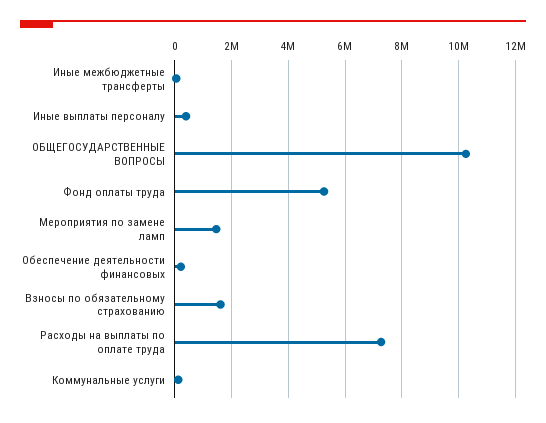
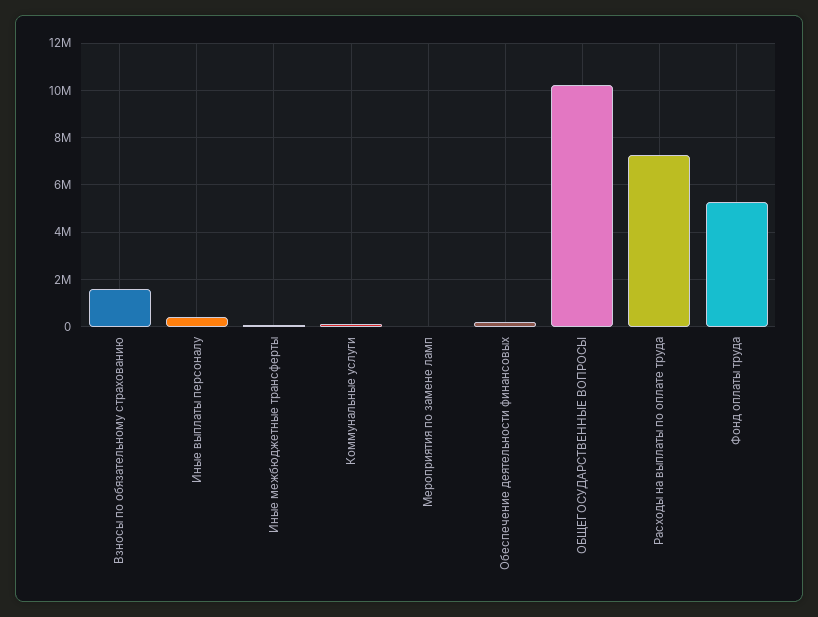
Мероприятия по замене ламп: 1500000 -> 0

